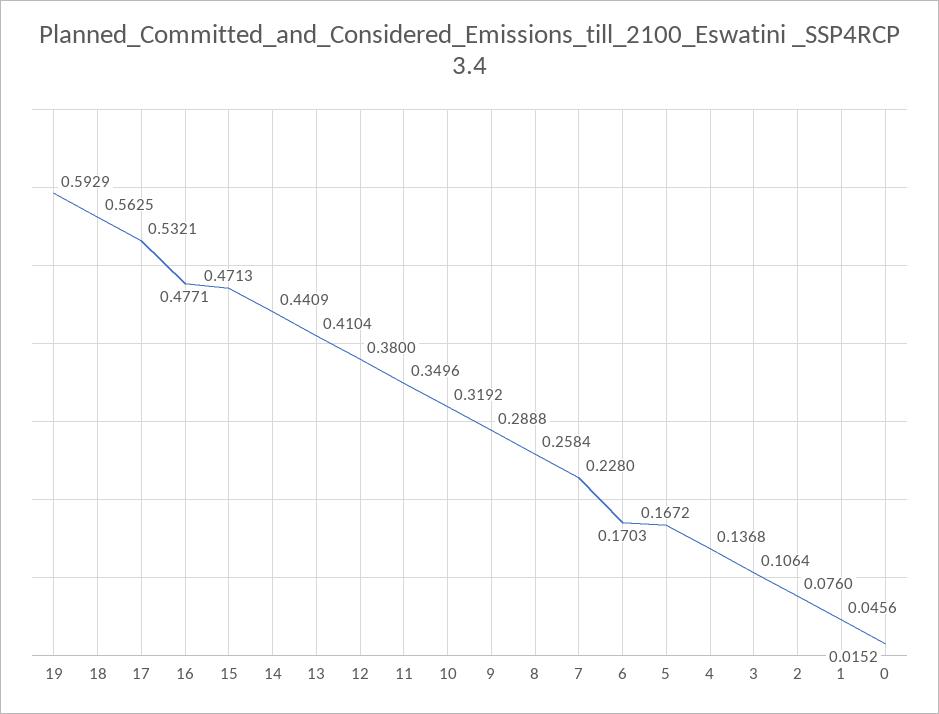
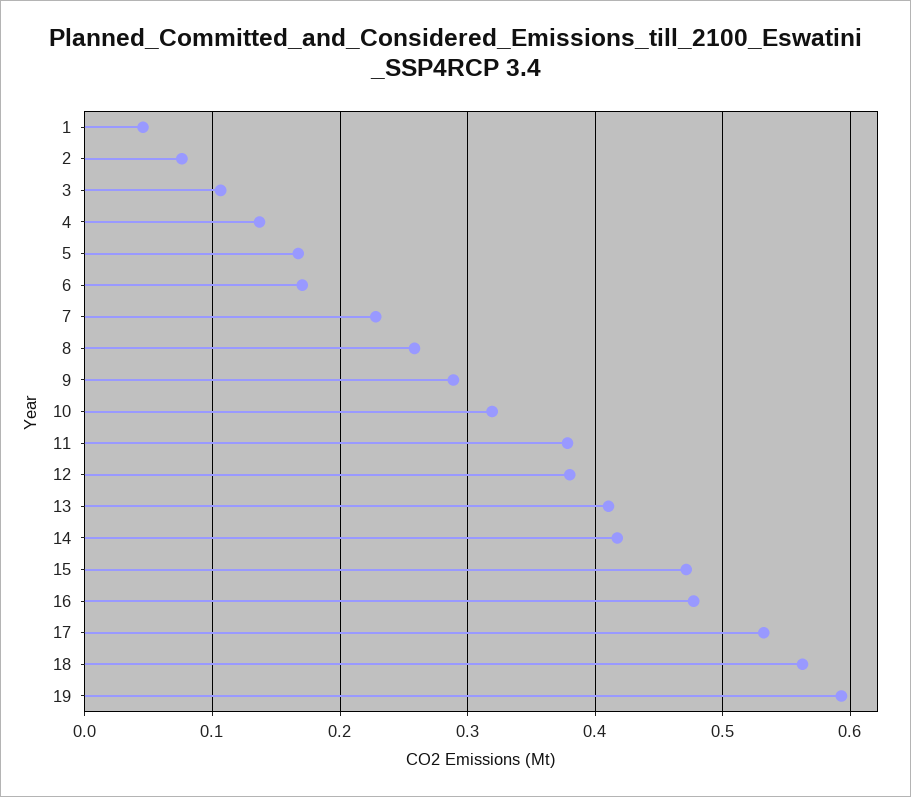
14: 0.4409 -> 0.42
11: 0.3496 -> 0.38
0: 0.0152 -> none

